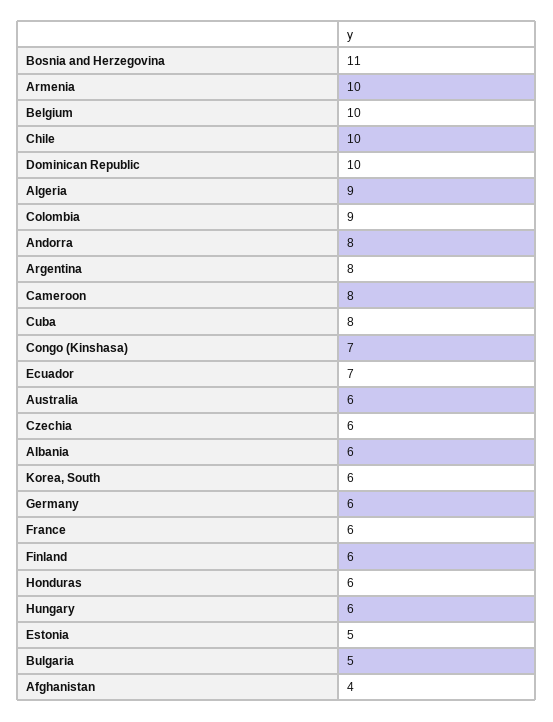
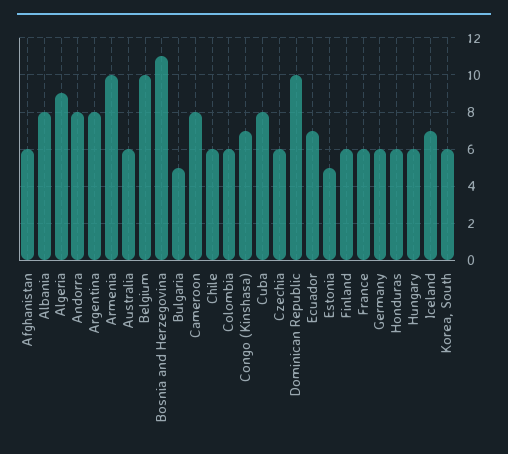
Chile: 10 -> 6
Colombia: 9 -> 6
Albania: 6 -> 8
Afghanistan: 4 -> 6
Iceland: none -> 7

